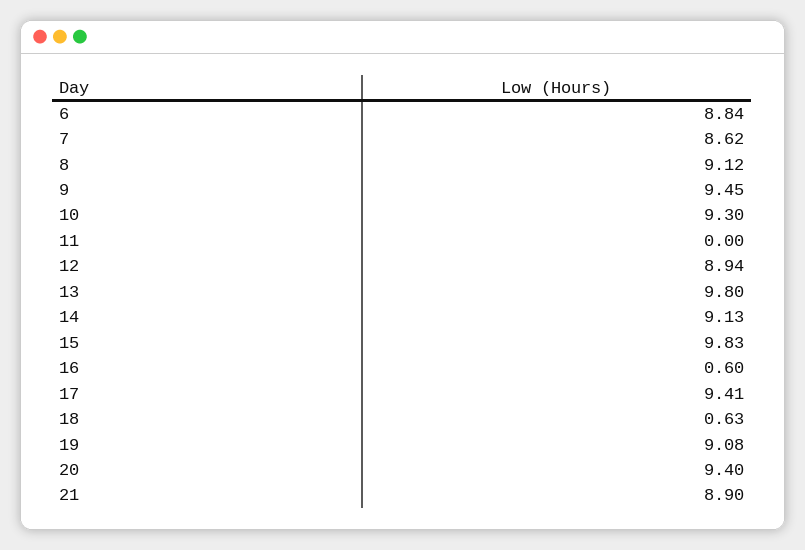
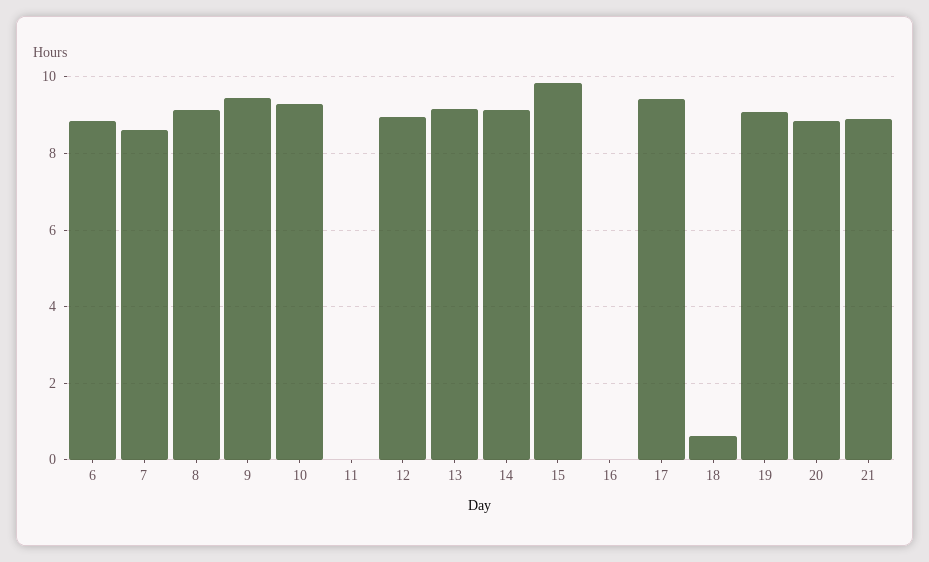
13: 9.8 -> 9.2
16: 0.6 -> 0
20: 9.4 -> 8.8

